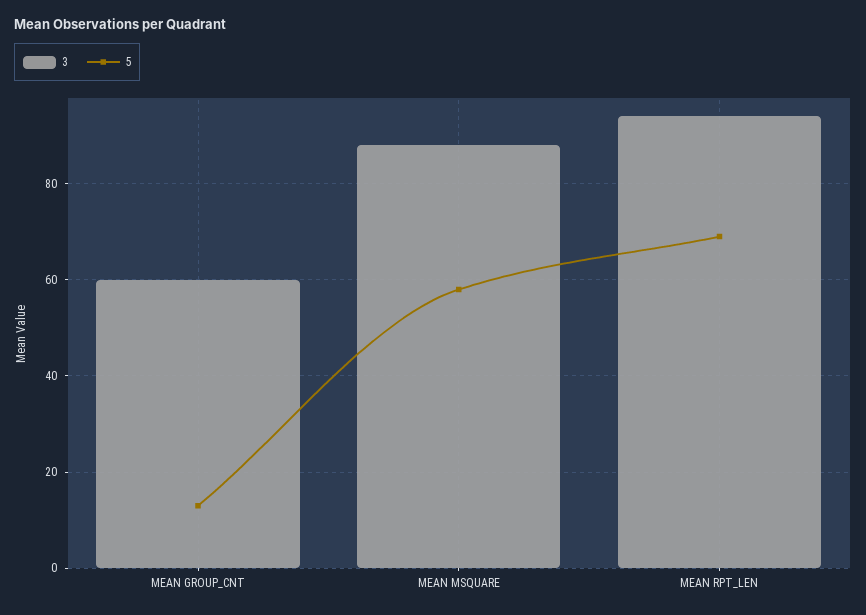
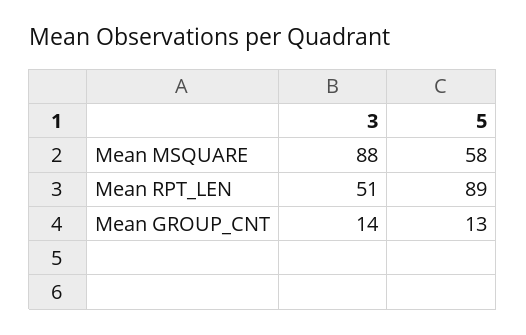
3, MEAN GROUP_CNT: 60 -> 14
3, MEAN RPT_LEN: 95 -> 51
5, MEAN RPT_LEN: 70 -> 89

